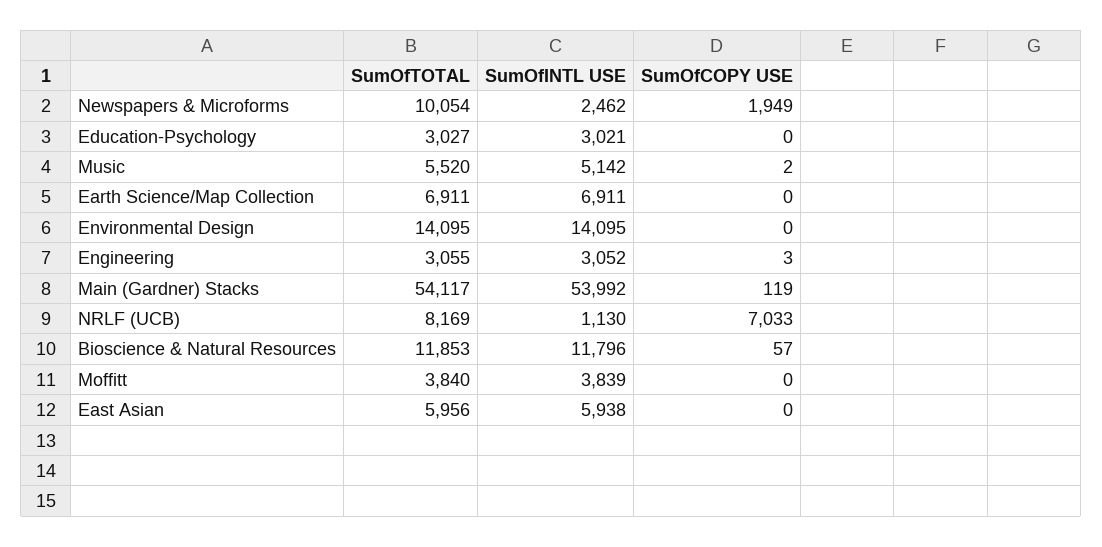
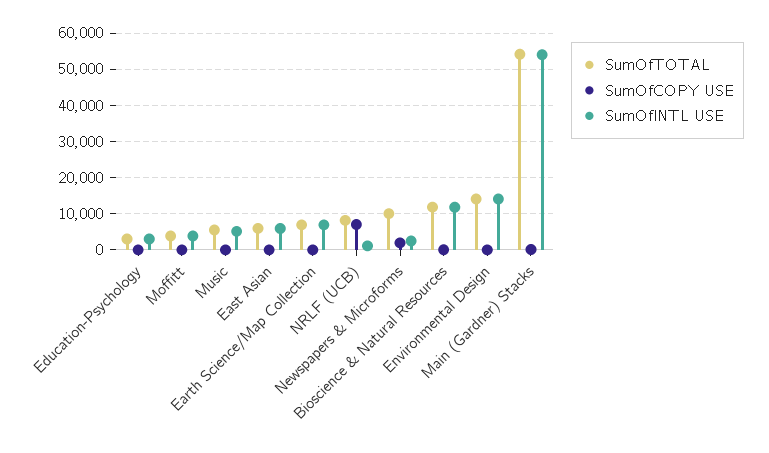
SumOfTOTAL, Engineering: 3055 -> none
SumOfINTL USE, Engineering: 3052 -> none
SumOfCOPY USE, Engineering: 3 -> none

